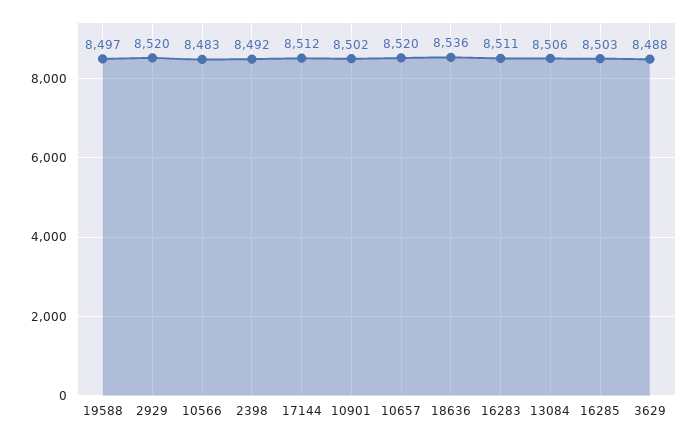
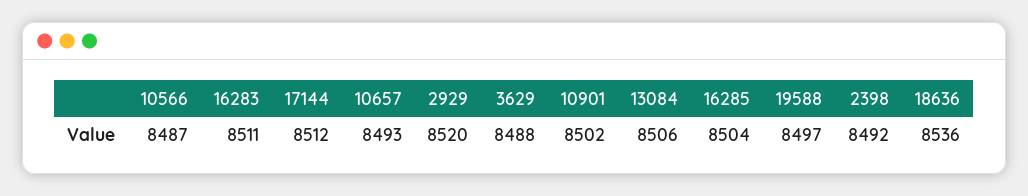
10566: 8483 -> 8487
10657: 8520 -> 8493
16285: 8503 -> 8504

